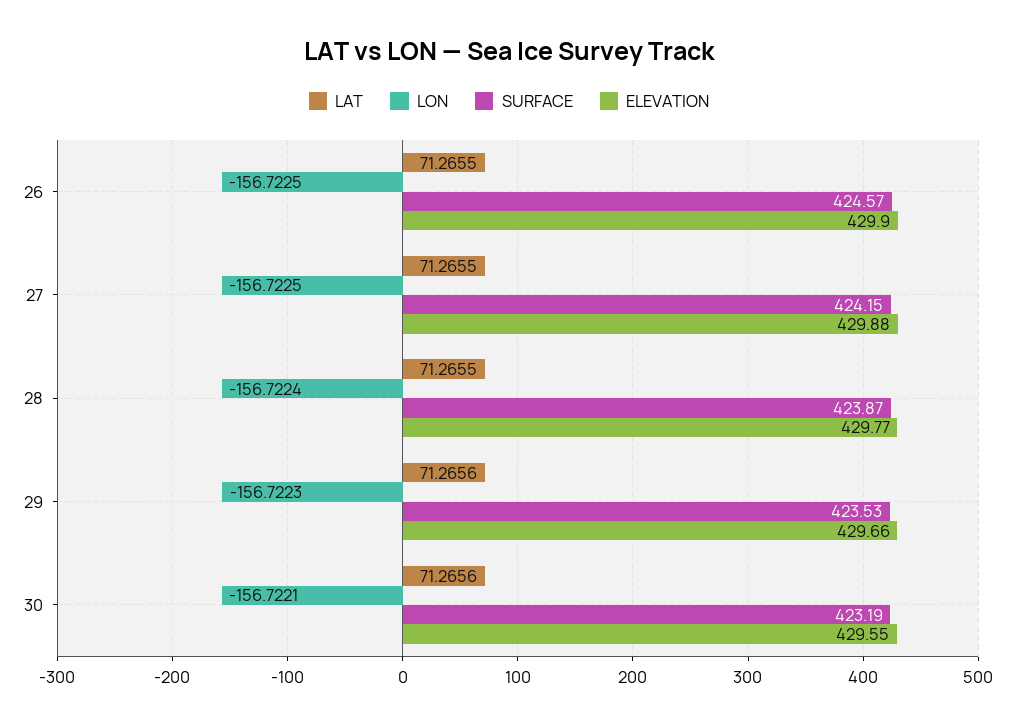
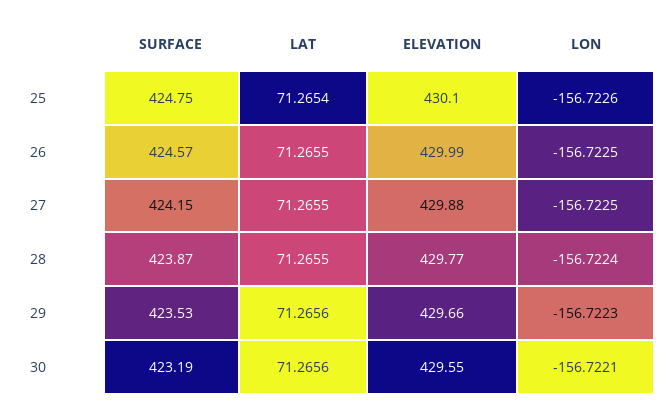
ELEVATION, 26: 429.9 -> 429.99
SURFACE, 25: none -> 424.75
LAT, 25: none -> 71.2654
ELEVATION, 25: none -> 430.1
LON, 25: none -> -156.7226

